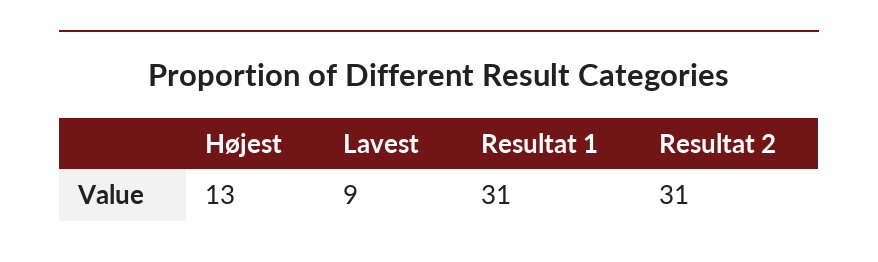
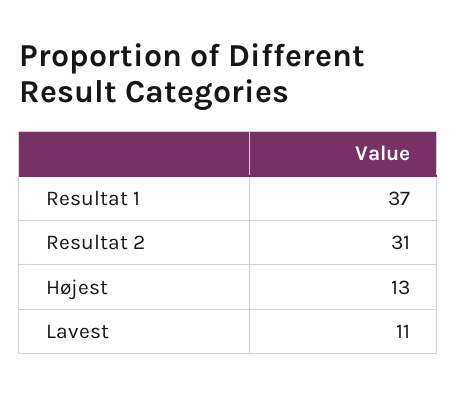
Lavest: 9 -> 11
Resultat 1: 31 -> 37

